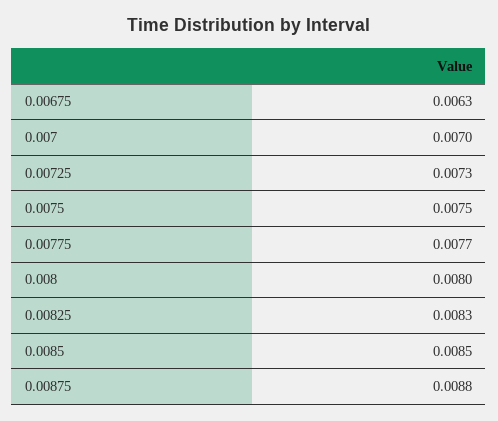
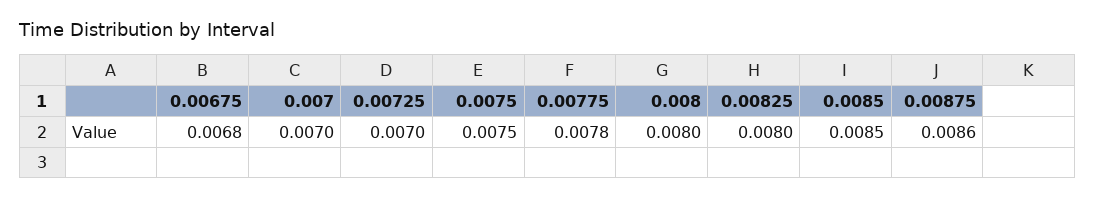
0.00675: 0.0063 -> 0.0068
0.00725: 0.0073 -> 0.007
0.00775: 0.0077 -> 0.0078
0.00825: 0.0083 -> 0.008
0.00875: 0.0088 -> 0.0086

